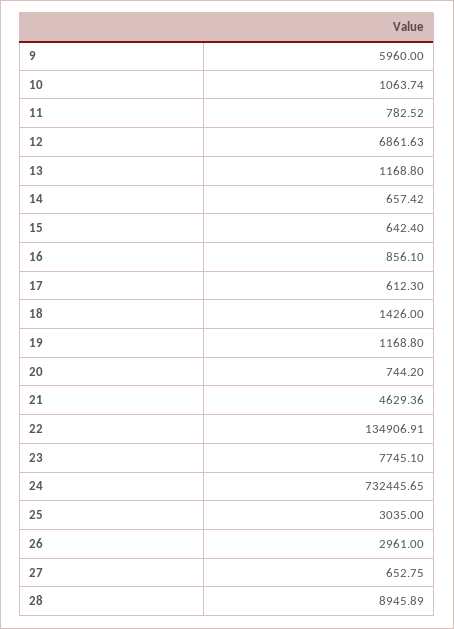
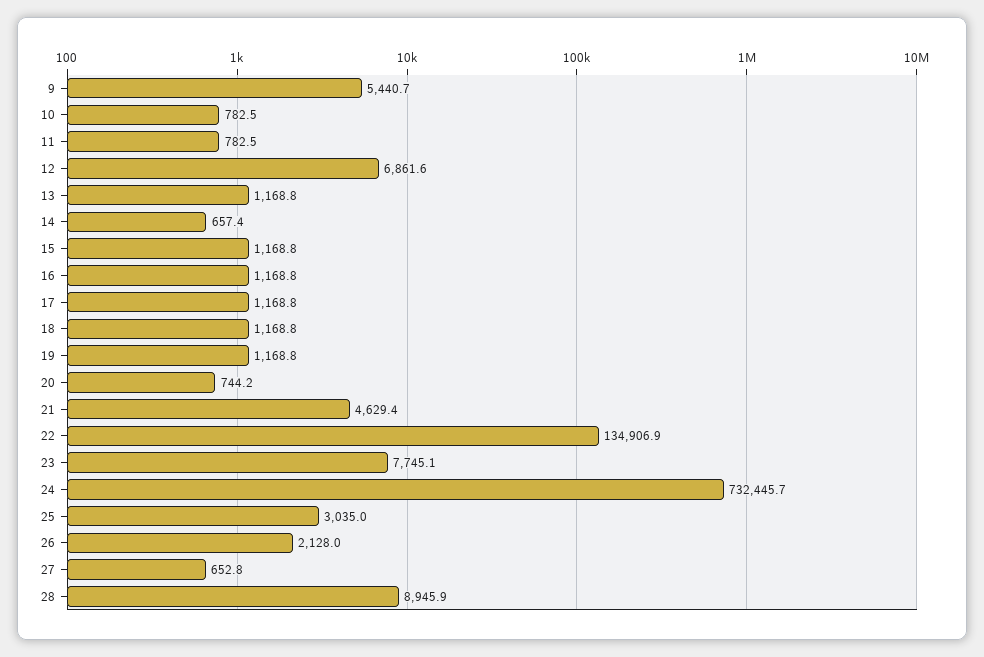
9: 5960 -> 5440.7
10: 1063.74 -> 782.5
15: 642.4 -> 1168.8
16: 856.1 -> 1168.8
17: 612.3 -> 1168.8
18: 1426 -> 1168.8
26: 2961 -> 2128

